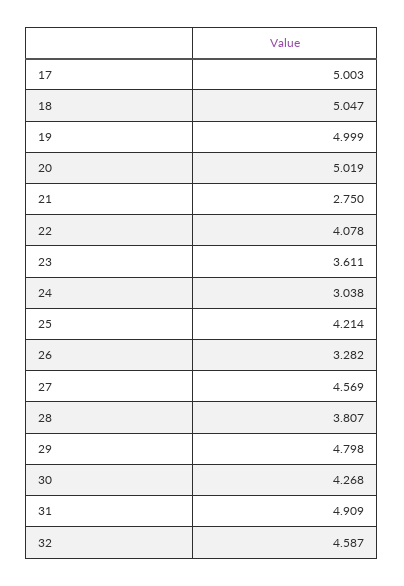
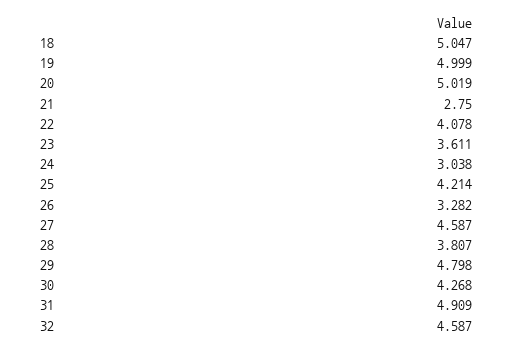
17: 5.003 -> none
27: 4.569 -> 4.587

